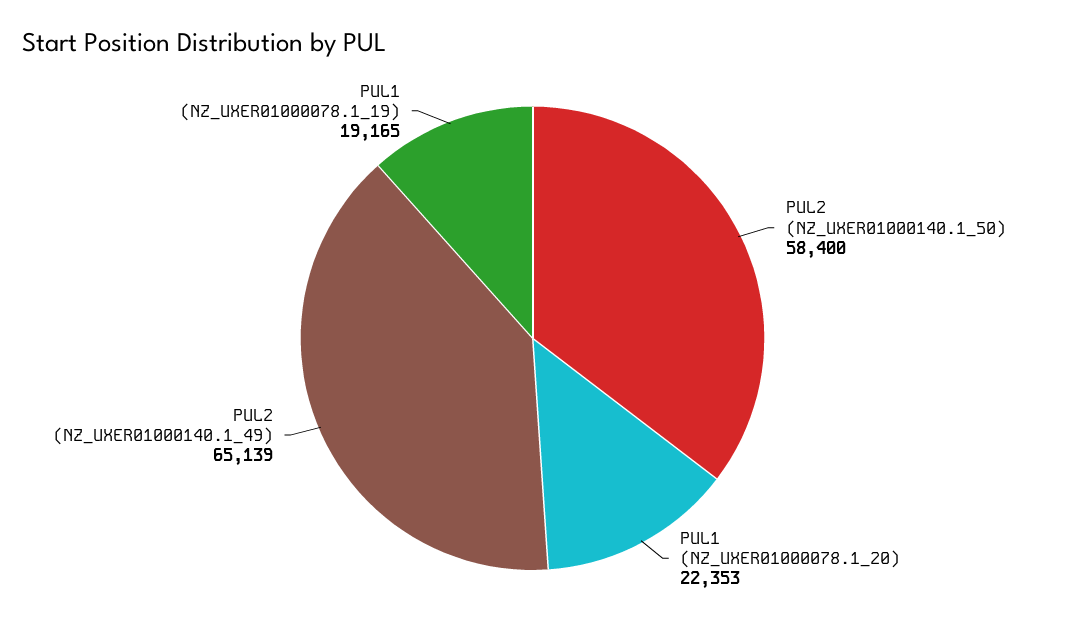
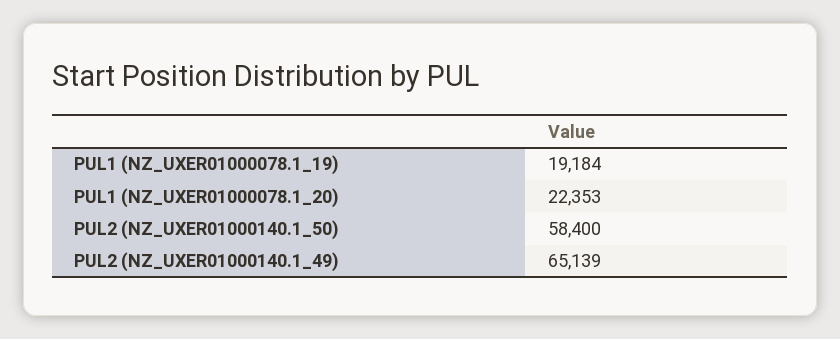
PUL1 (NZ_UXER01000078.1_19): 19165 -> 19184

